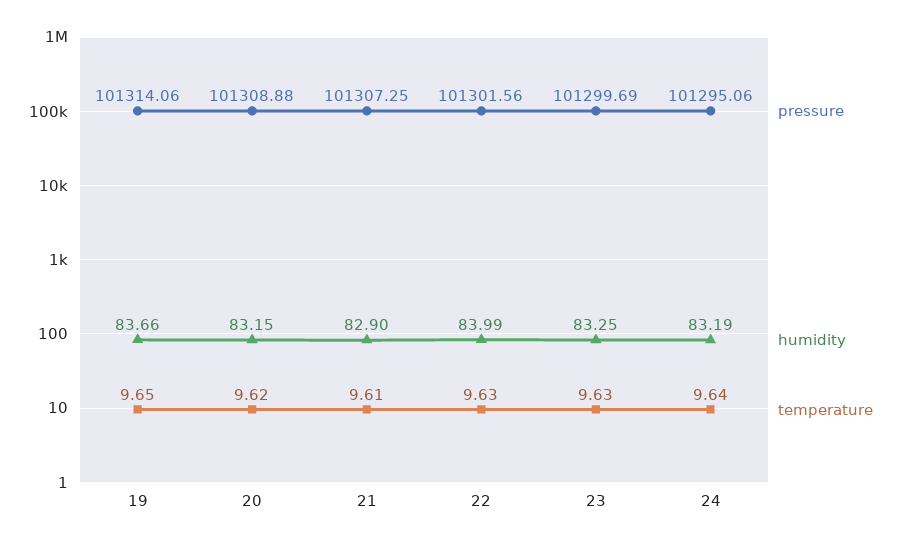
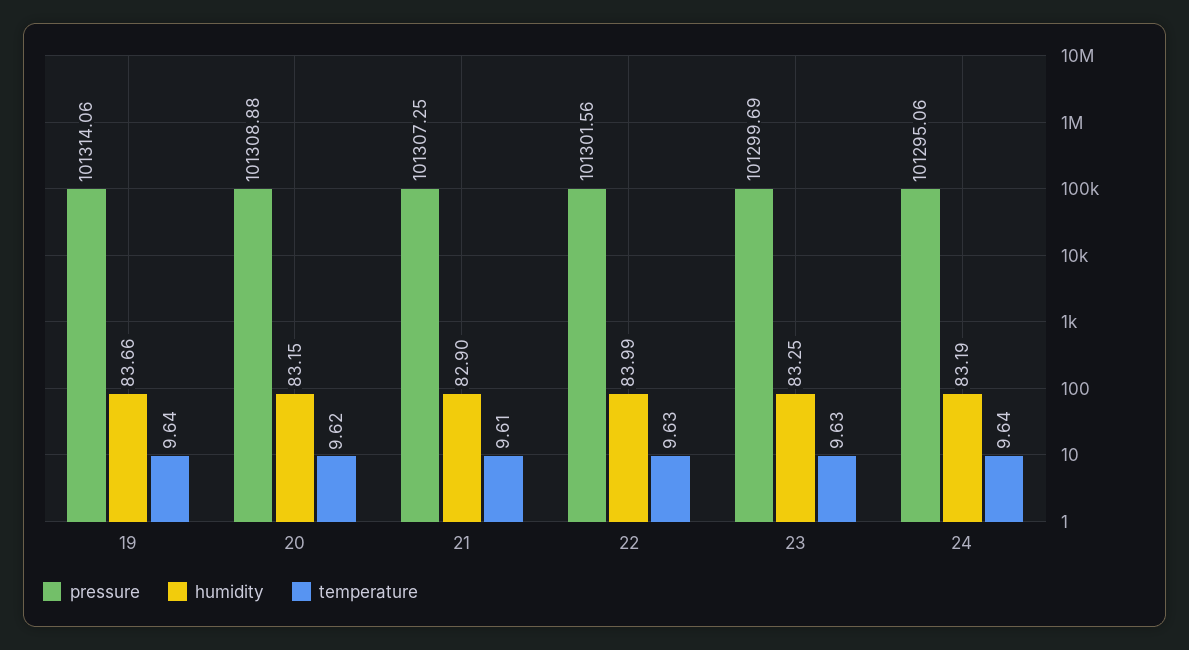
temperature, 19: 9.65 -> 9.64

